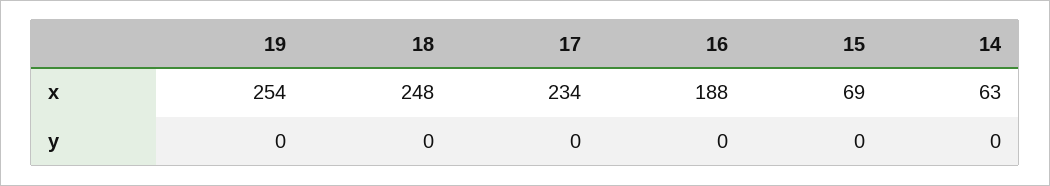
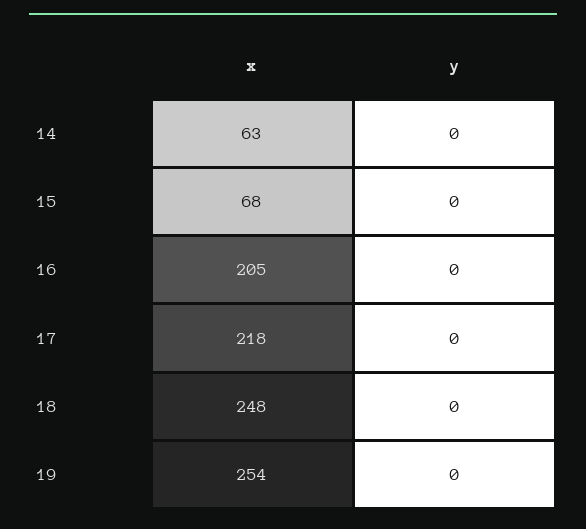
17, x: 234 -> 218
16, x: 188 -> 205
15, x: 69 -> 68

